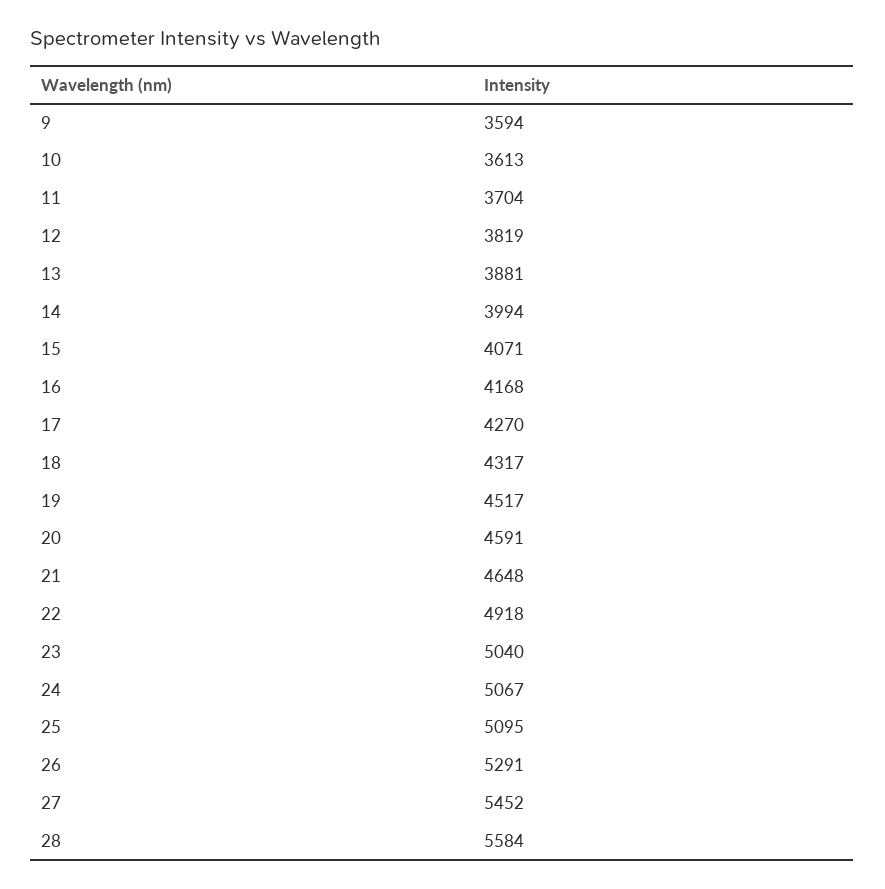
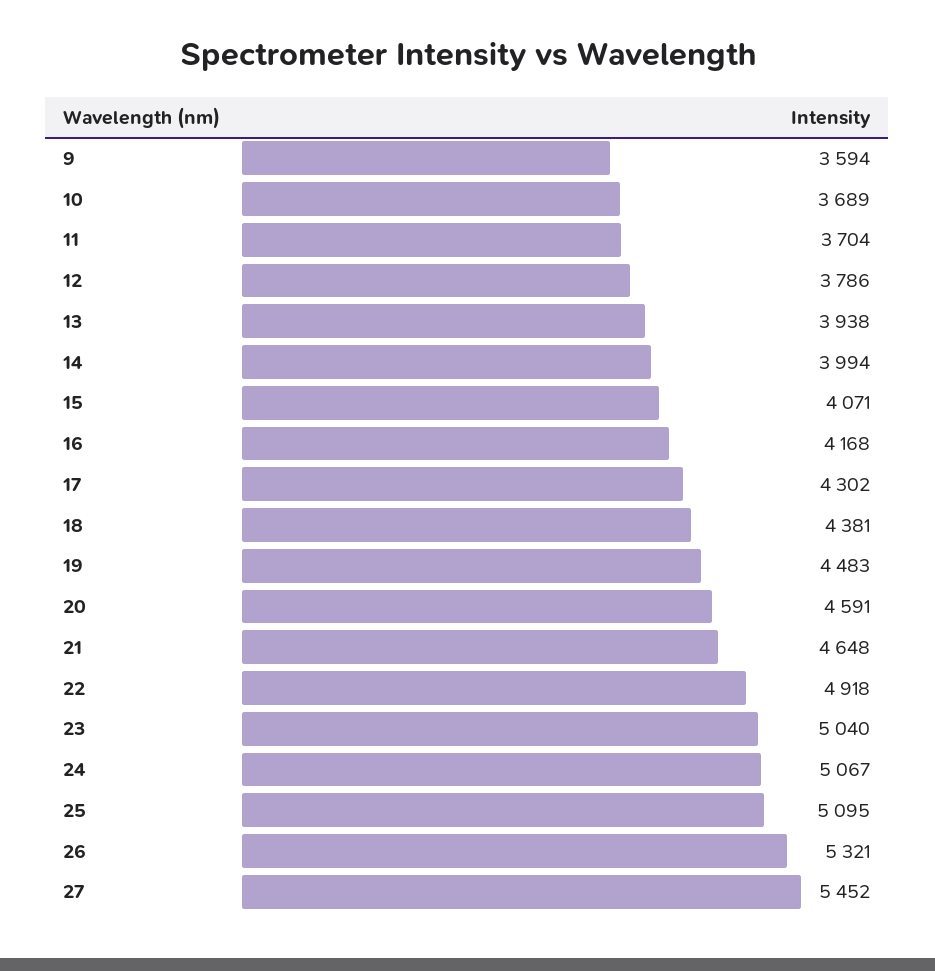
10: 3613 -> 3689
12: 3819 -> 3786
13: 3881 -> 3938
17: 4270 -> 4302
18: 4317 -> 4381
19: 4517 -> 4483
26: 5291 -> 5321
28: 5584 -> none

